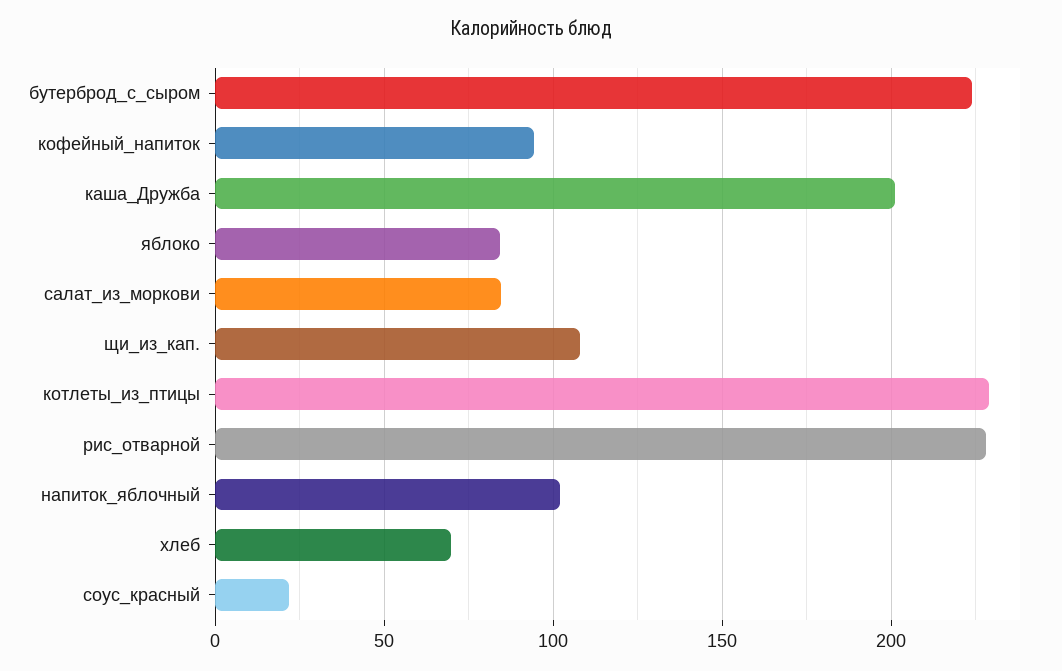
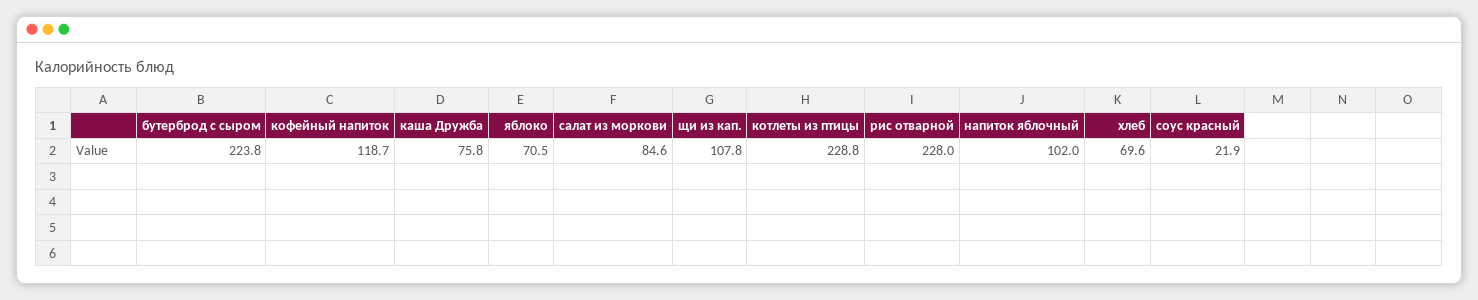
кофейный_напиток: 95 -> 118.7
каша_Дружба: 200 -> 75.8
яблоко: 85 -> 70.5

